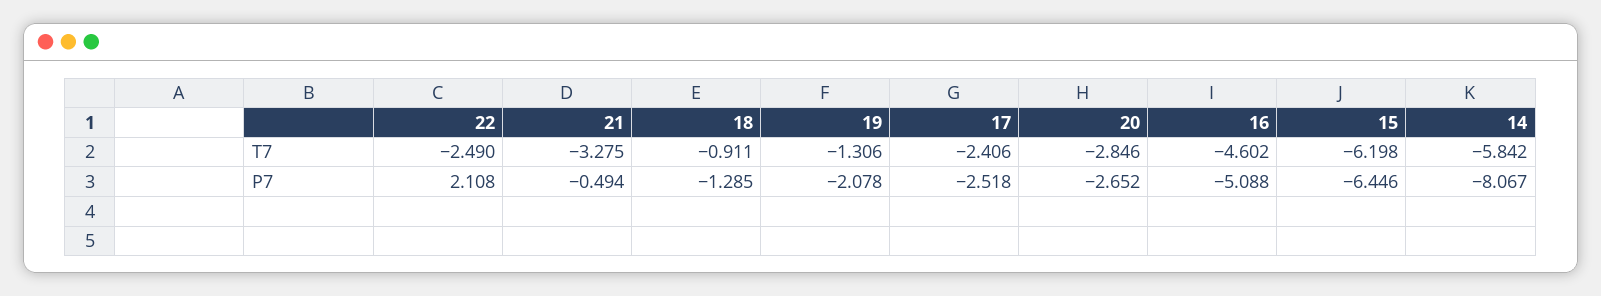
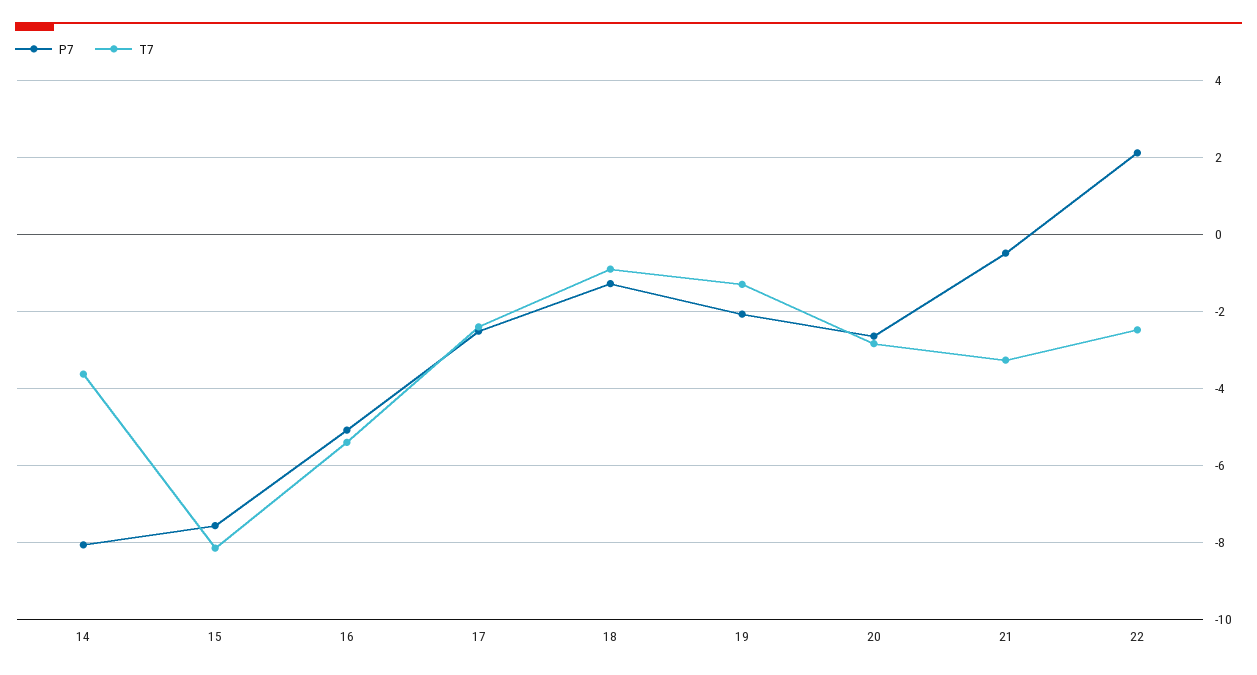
T7, 16: -4.602 -> -5.4
T7, 15: -6.198 -> -8.2
T7, 14: -5.842 -> -3.6
P7, 15: -6.446 -> -7.6

